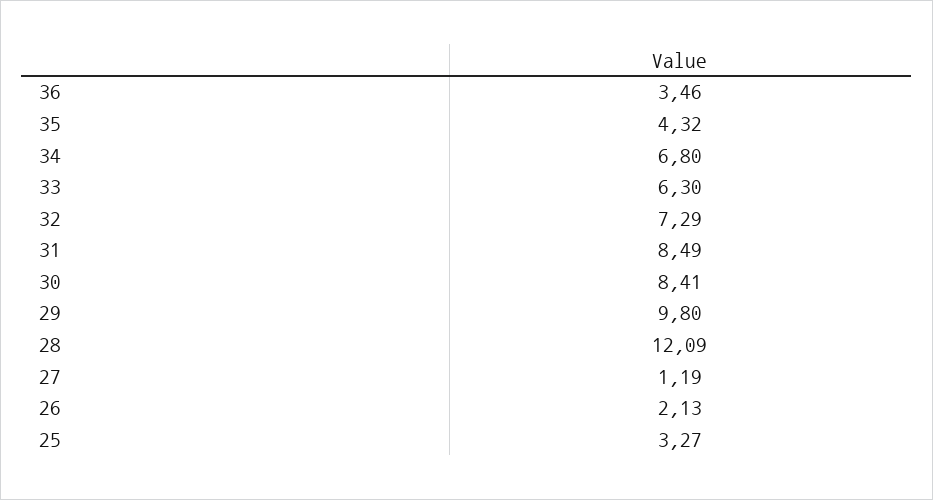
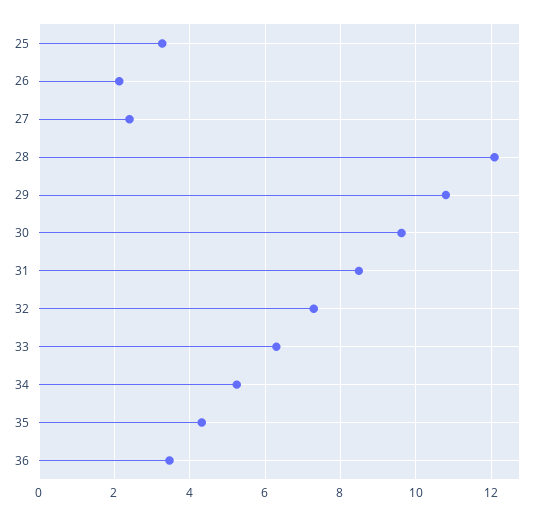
34: 6.8 -> 5.2
30: 8.41 -> 9.6
29: 9.8 -> 10.8
27: 1.19 -> 2.4

